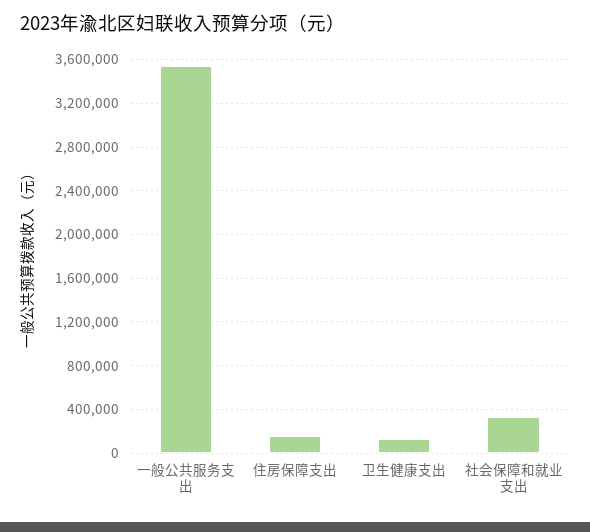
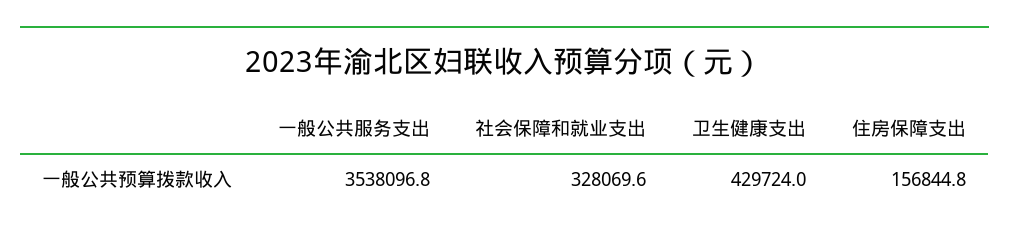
卫生健康支出: 100000 -> 429724

